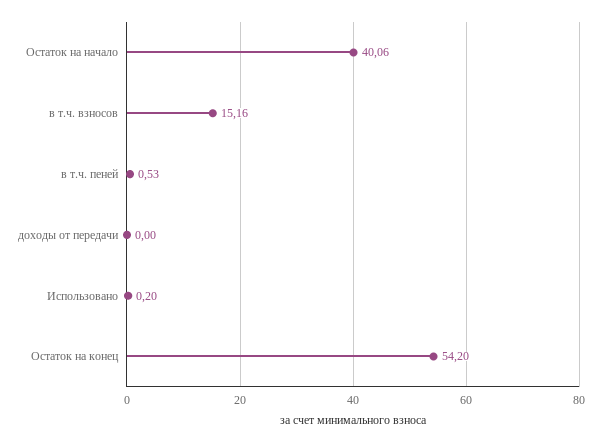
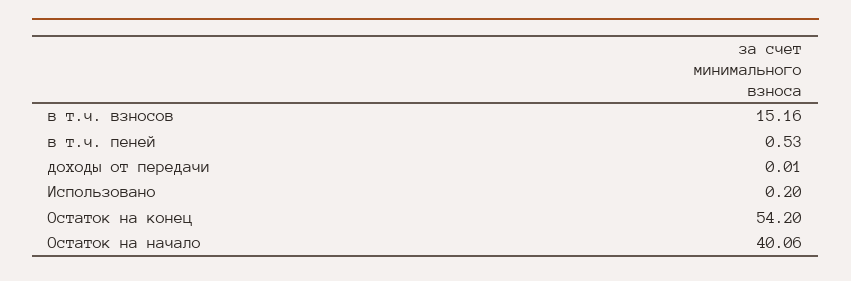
доходы от передачи: 0 -> 0.01

